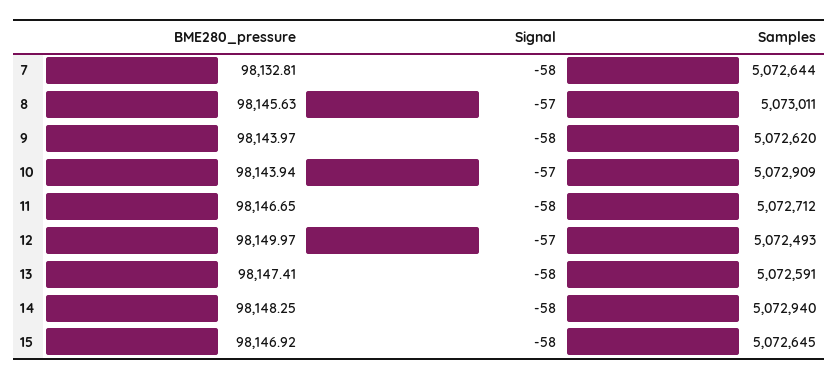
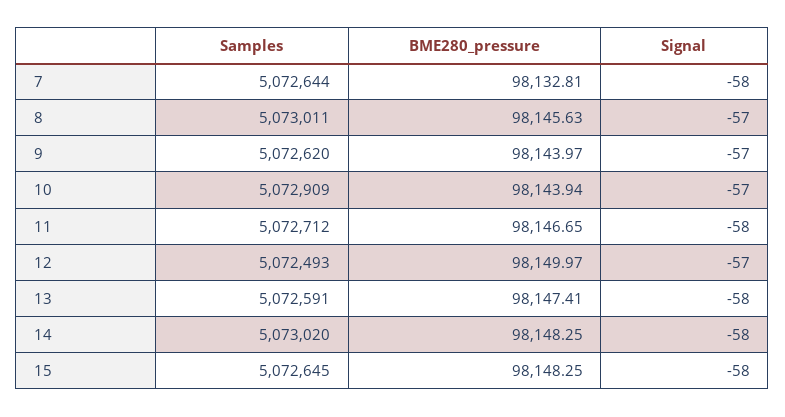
Signal, 9: -58 -> -57
Samples, 14: 5072940 -> 5073020
BME280_pressure, 15: 98146.92 -> 98148.25

